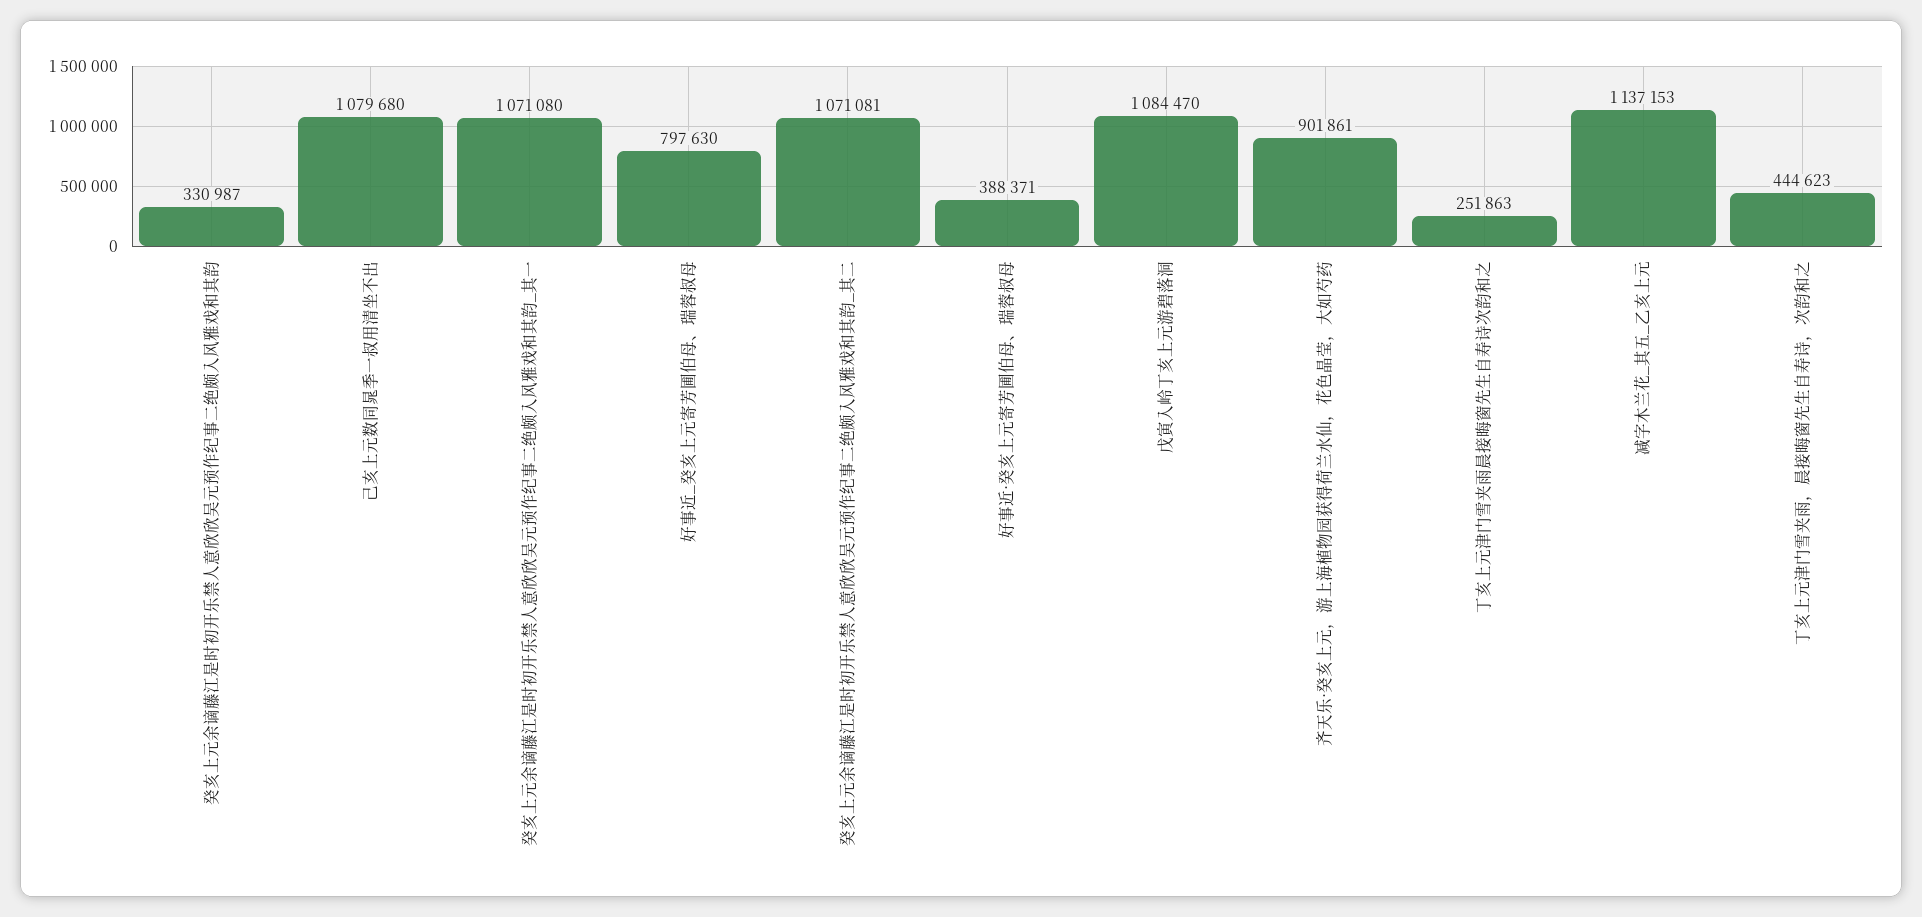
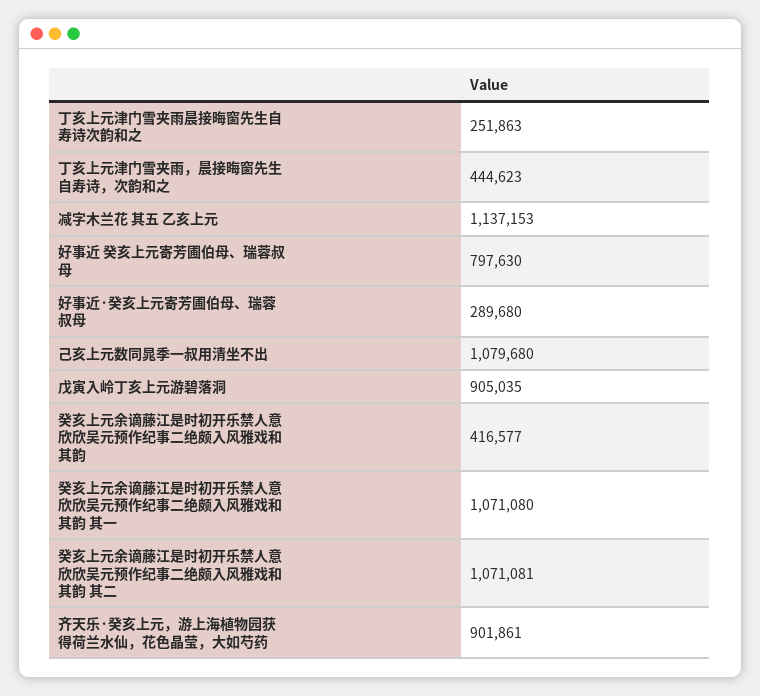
癸亥上元余谪藤江是时初开乐禁人意欣欣吴元预作纪事二绝颇入风雅戏和其韵: 330987 -> 416577
好事近·癸亥上元寄芳圃伯母、瑞蓉叔母: 388371 -> 289680
戊寅入岭丁亥上元游碧落洞: 1084470 -> 905035

